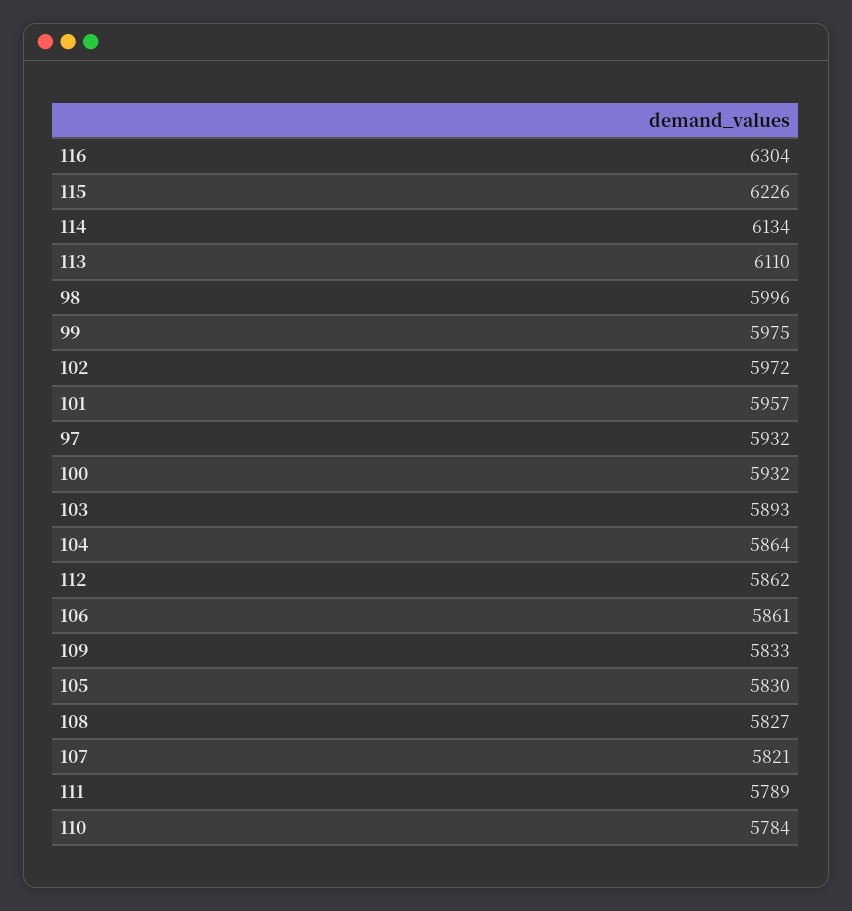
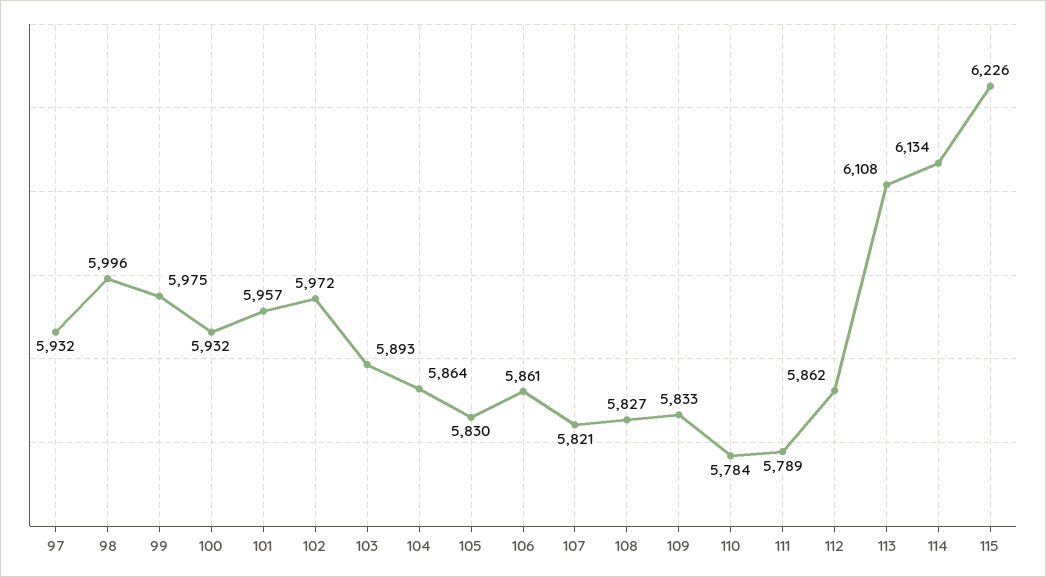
116: 6304 -> none
113: 6110 -> 6108

